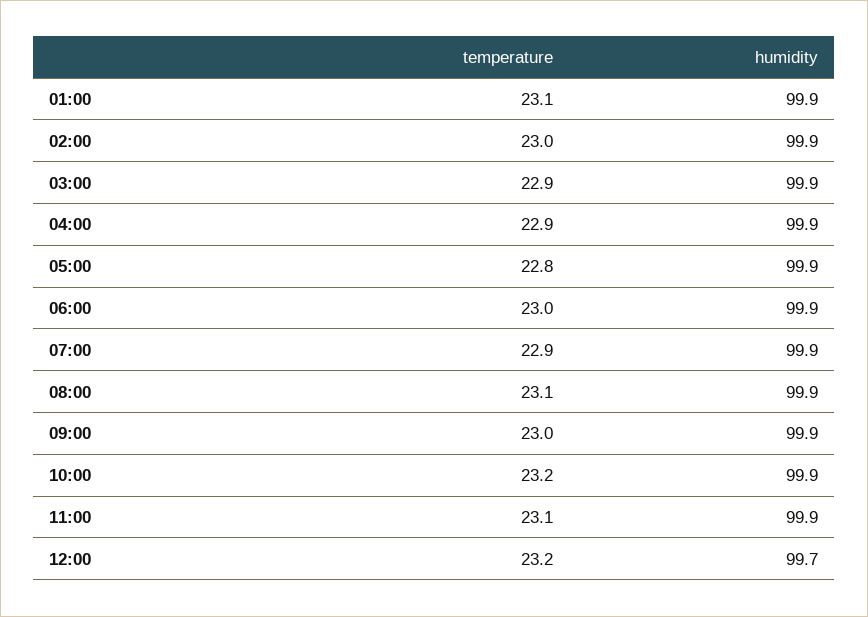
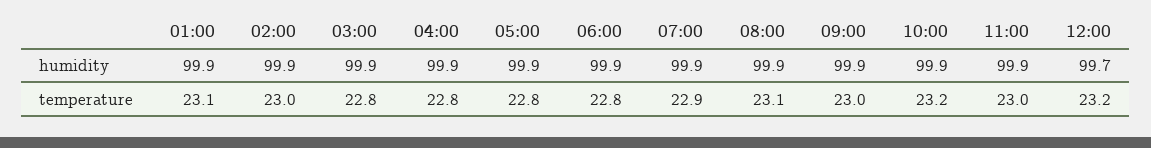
temperature, 03:00: 22.9 -> 22.8
temperature, 04:00: 22.9 -> 22.8
temperature, 06:00: 23 -> 22.8
temperature, 11:00: 23.1 -> 23

